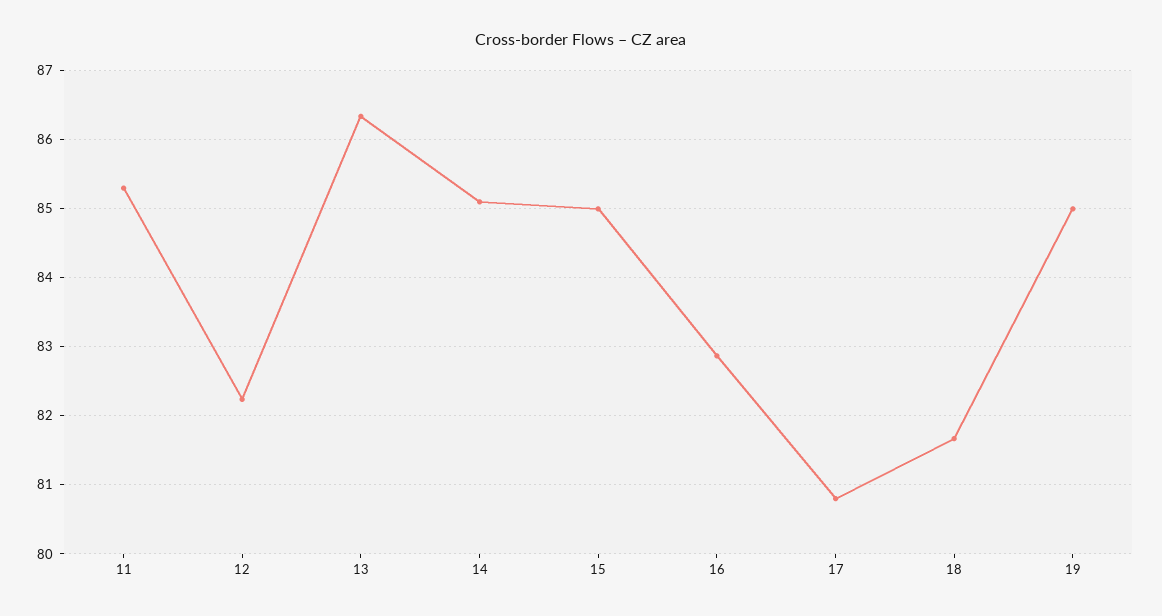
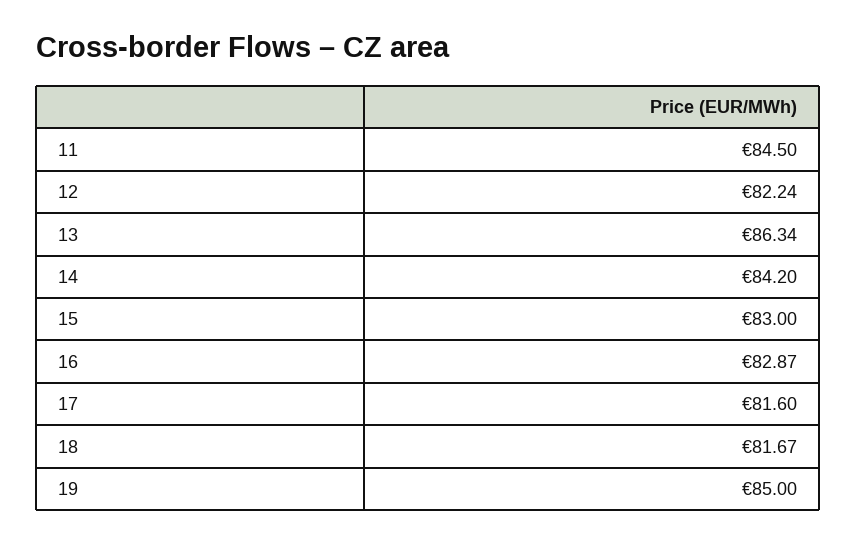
11: 85.3 -> 84.5
14: 85.1 -> 84.2
15: 85 -> 83
17: 80.8 -> 81.6

